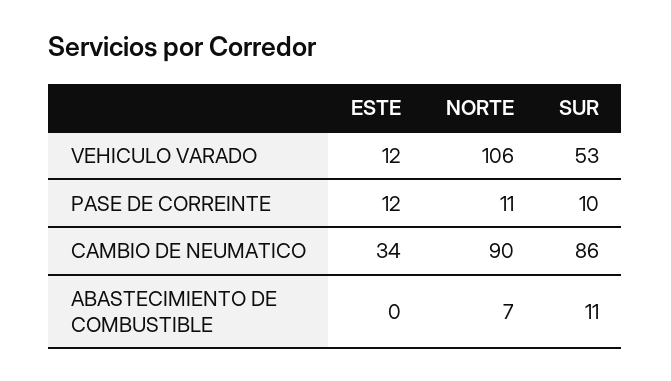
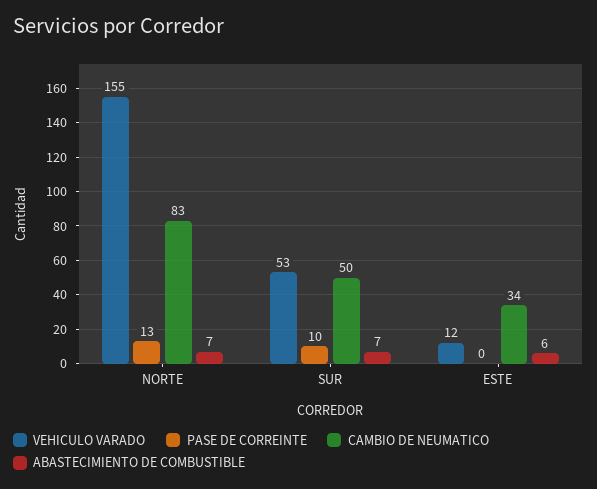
VEHICULO VARADO, NORTE: 106 -> 155
PASE DE CORREINTE, ESTE: 12 -> 0
PASE DE CORREINTE, NORTE: 11 -> 13
CAMBIO DE NEUMATICO, NORTE: 90 -> 83
CAMBIO DE NEUMATICO, SUR: 86 -> 50
ABASTECIMIENTO DE COMBUSTIBLE, ESTE: 0 -> 6
ABASTECIMIENTO DE COMBUSTIBLE, SUR: 11 -> 7

